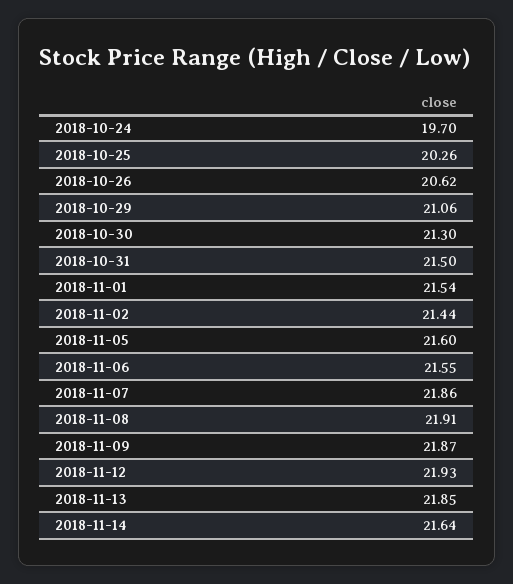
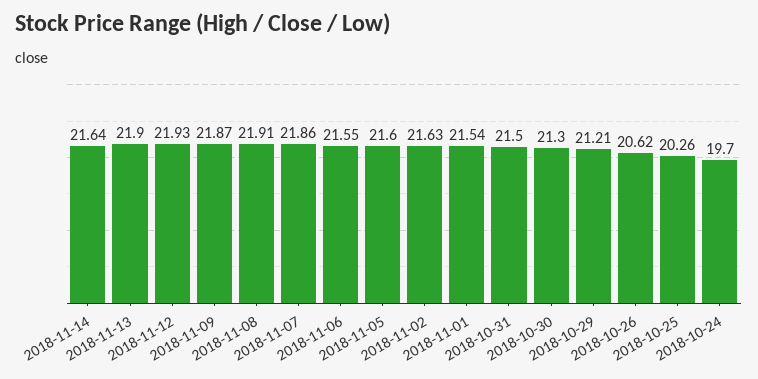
2018-10-29: 21.06 -> 21.21
2018-11-02: 21.44 -> 21.63
2018-11-13: 21.85 -> 21.9

